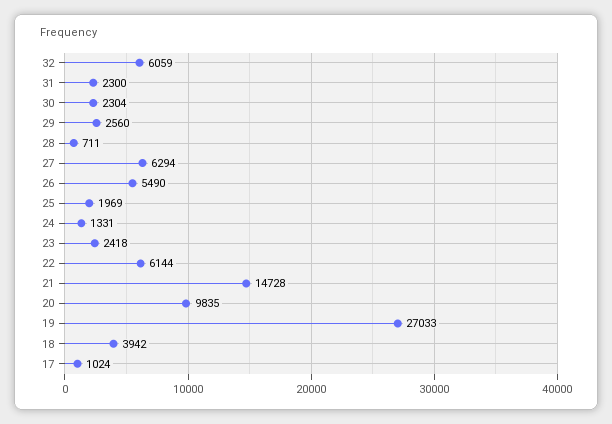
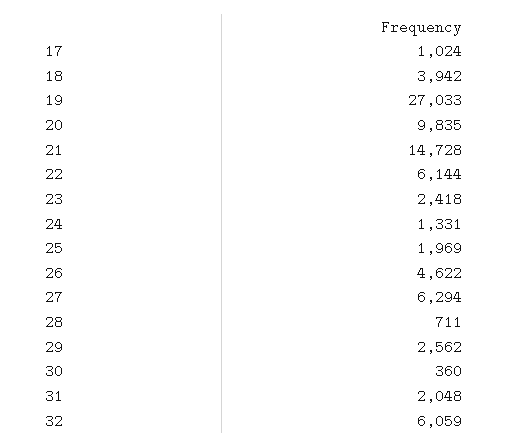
31: 2300 -> 2048
30: 2304 -> 360
29: 2560 -> 2562
26: 5490 -> 4622

